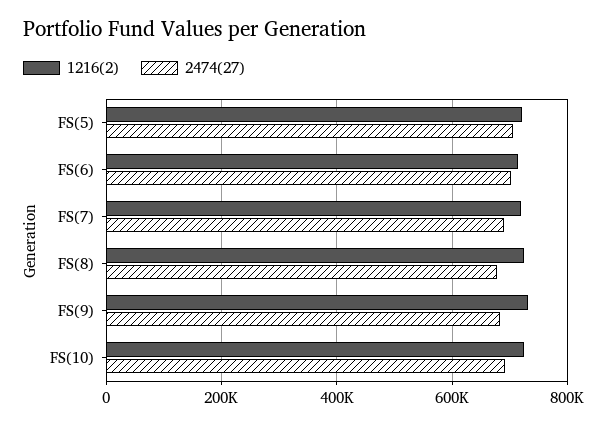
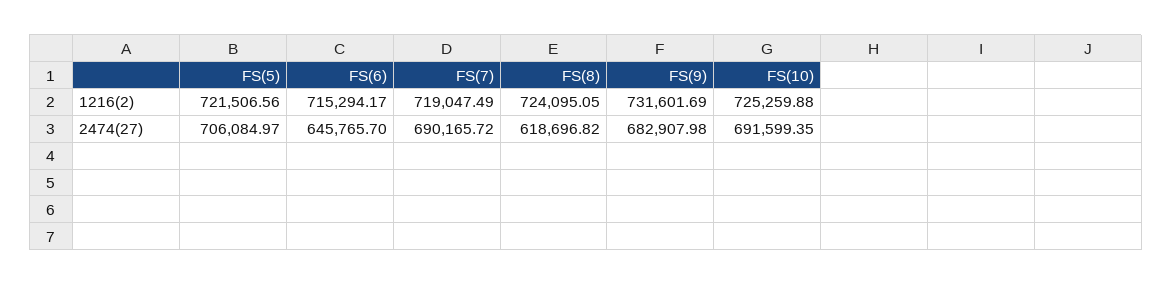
2474(27), FS(6): 700000 -> 645765.7
2474(27), FS(8): 680000 -> 618696.82

